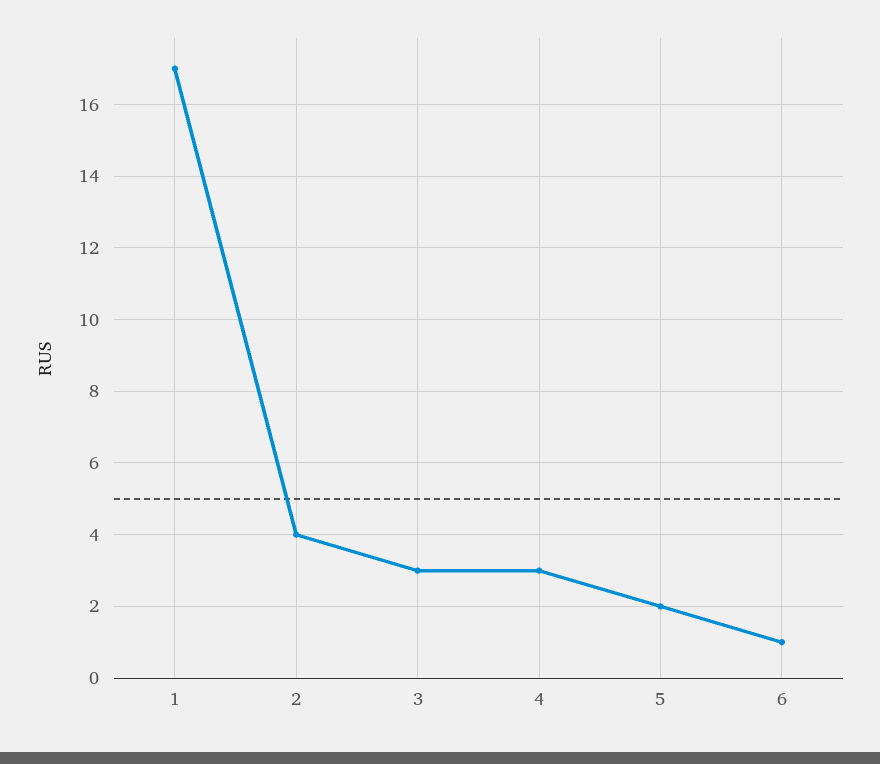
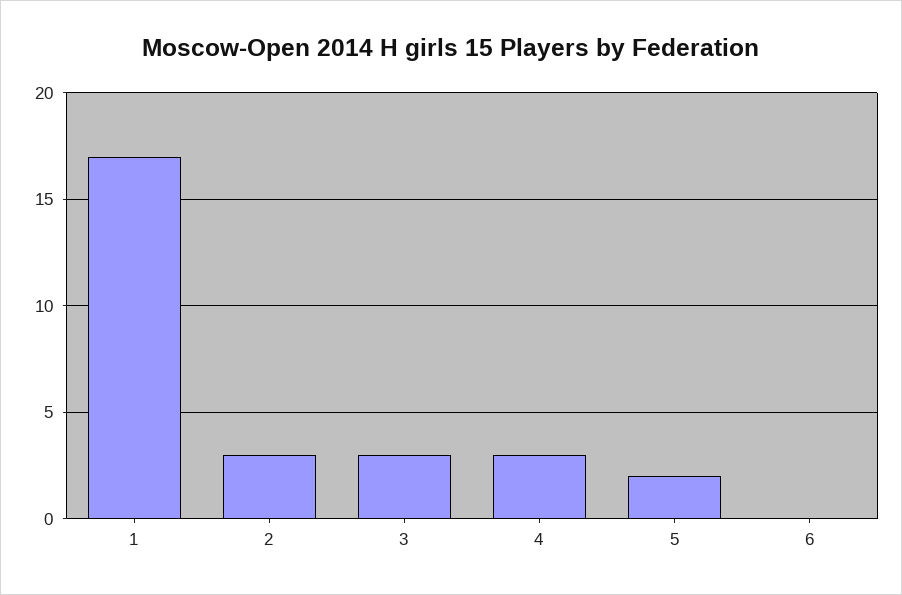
2: 4 -> 3
6: 1 -> 0

